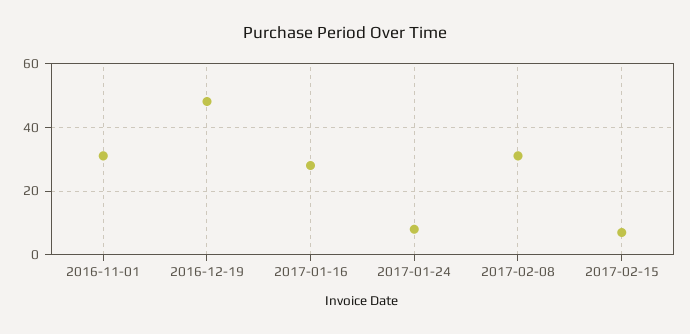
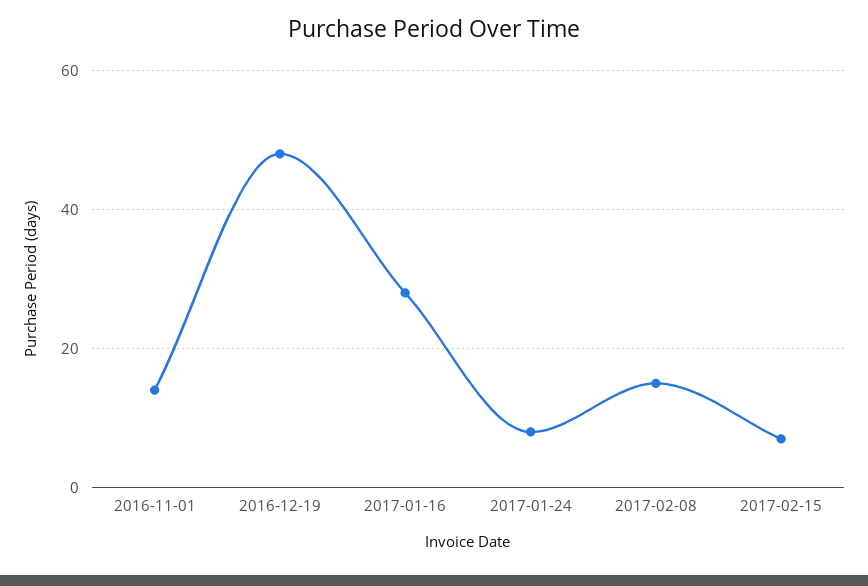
2016-11-01: 30 -> 15
2017-02-08: 30 -> 15

